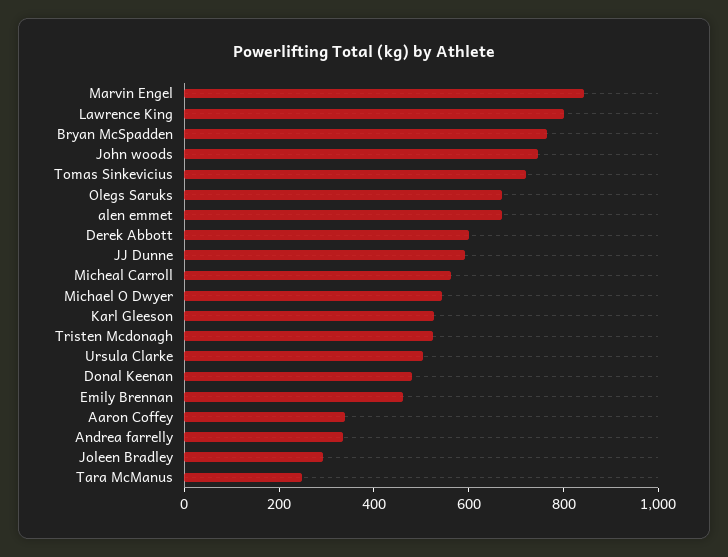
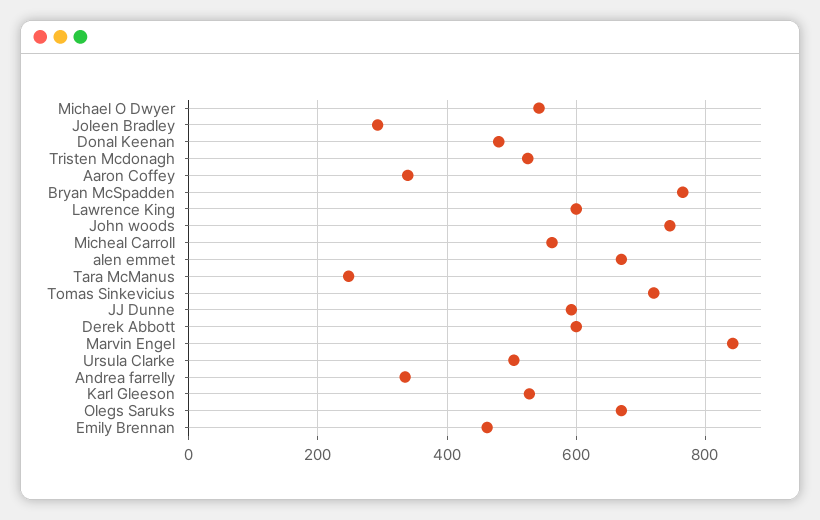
Lawrence King: 800 -> 600

